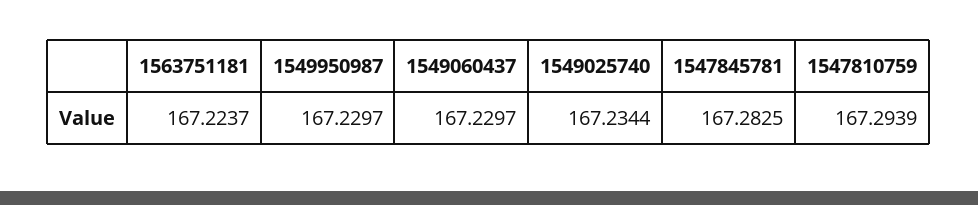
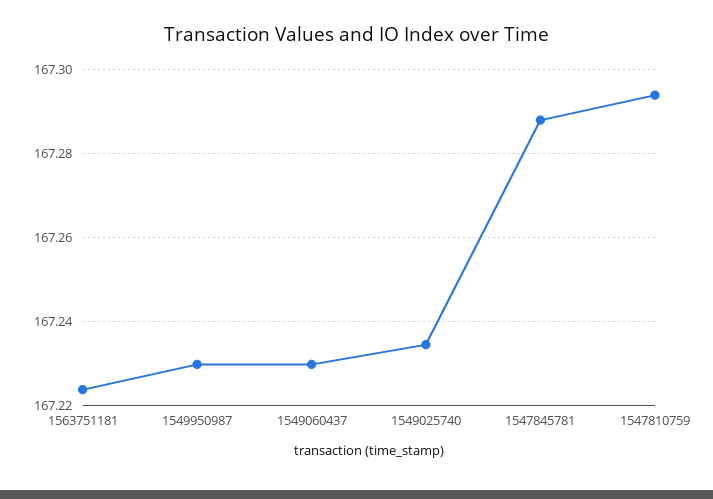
1547845781: 167.2825 -> 167.288

